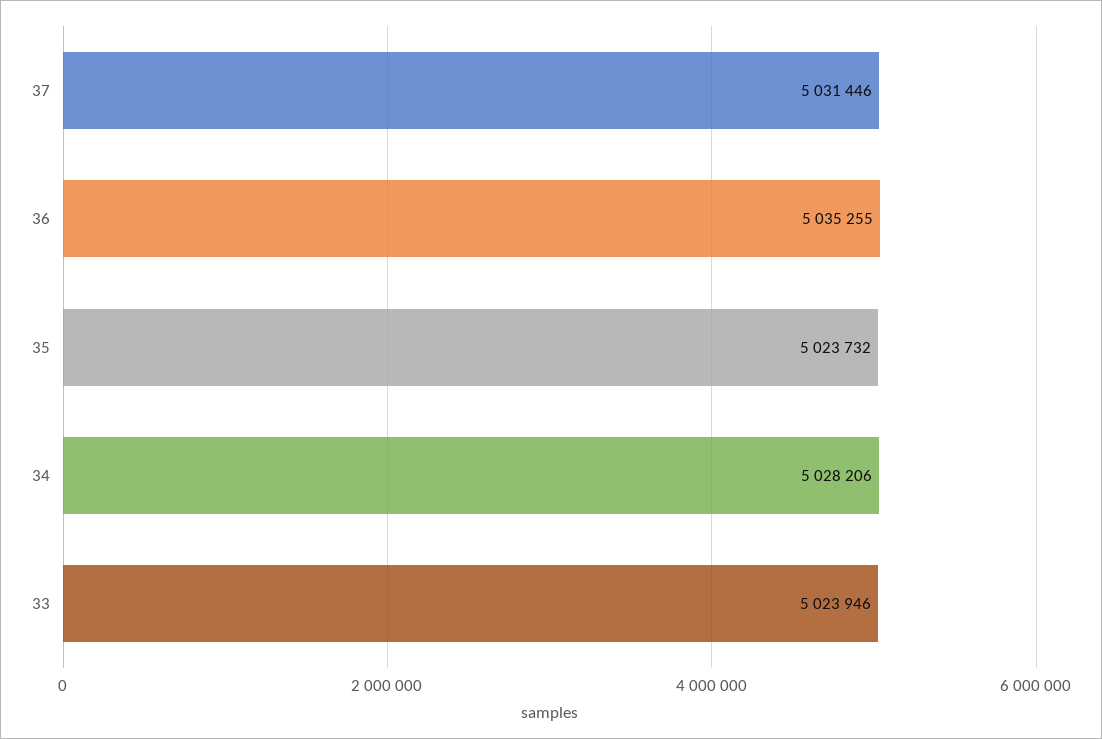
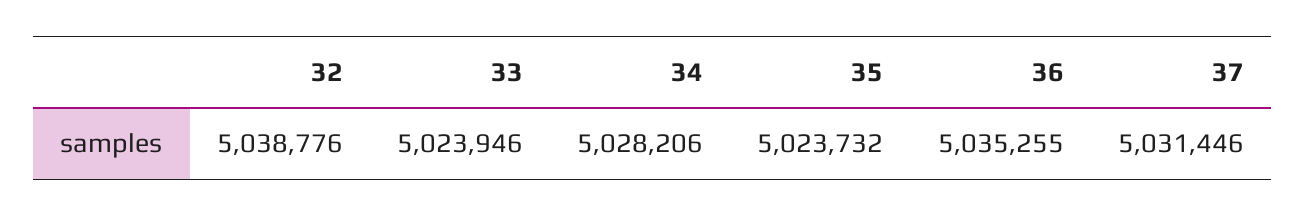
32: none -> 5038776

